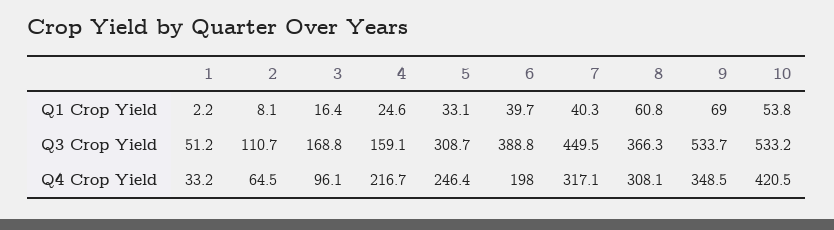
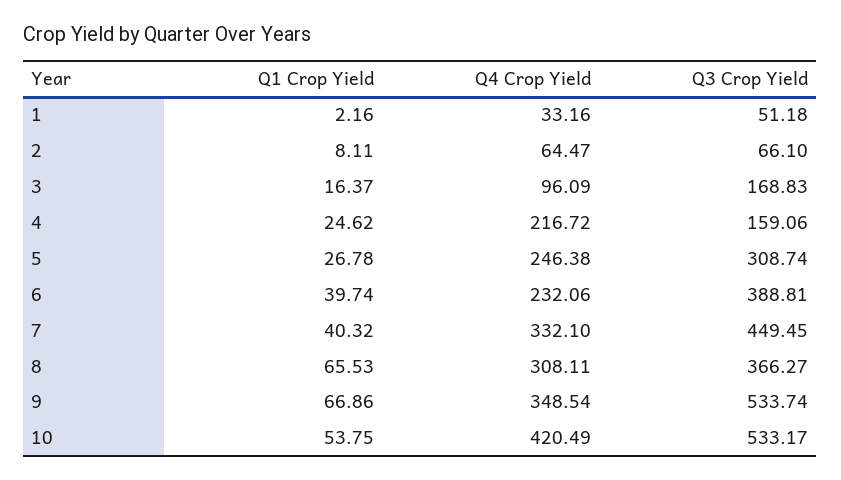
5, Q1 Crop Yield: 33.1 -> 26.78
8, Q1 Crop Yield: 60.8 -> 65.53
9, Q1 Crop Yield: 69 -> 66.86
2, Q3 Crop Yield: 110.7 -> 66.1
6, Q4 Crop Yield: 198 -> 232.06
7, Q4 Crop Yield: 317.1 -> 332.1

